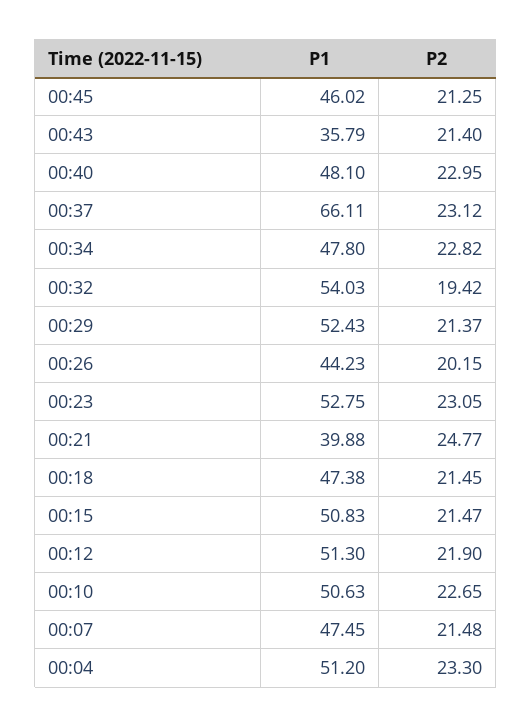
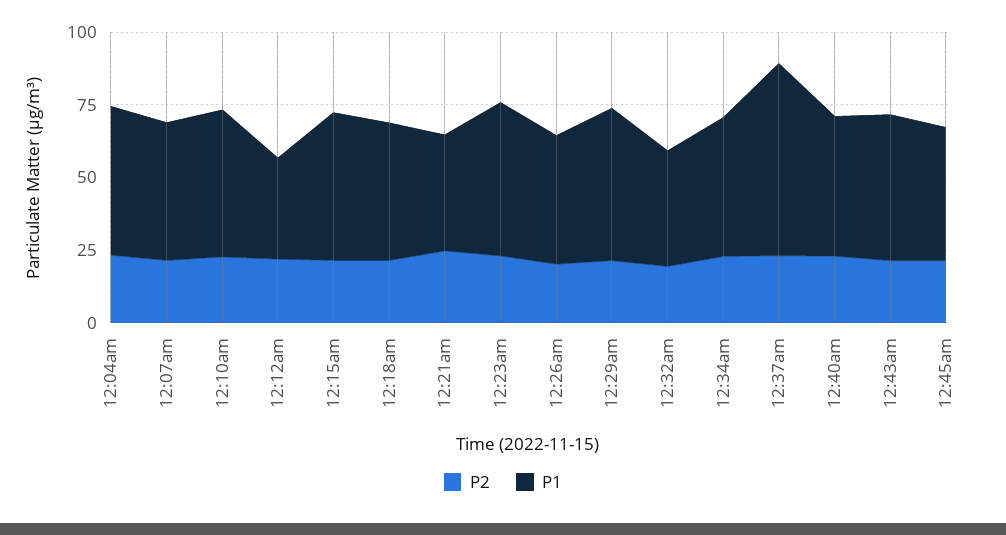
P1, 00:43: 35.79 -> 50
P1, 00:32: 54.03 -> 40
P1, 00:12: 51.3 -> 35

